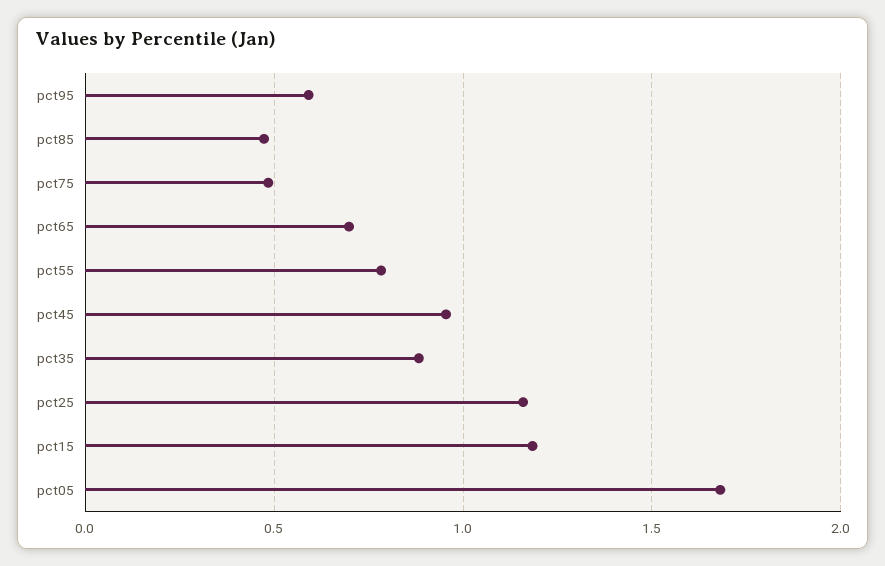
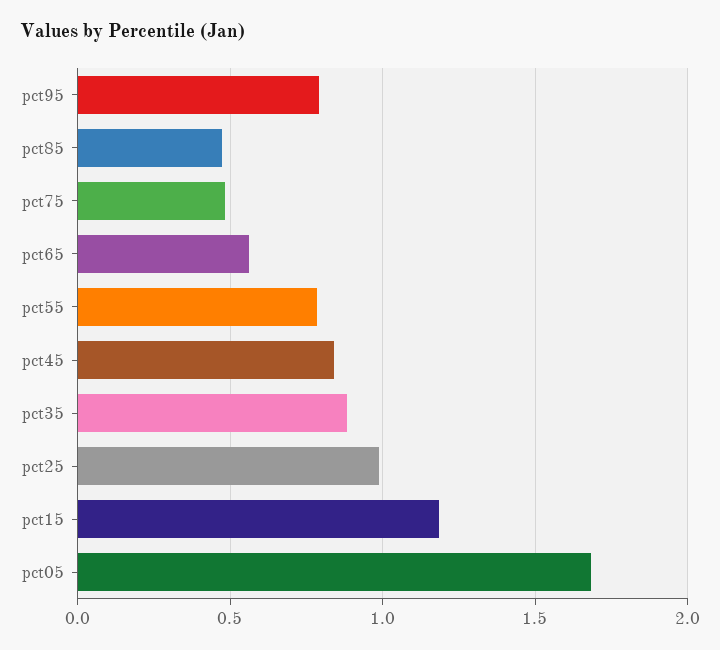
pct95: 0.6 -> 0.8
pct65: 0.7 -> 0.55
pct45: 0.95 -> 0.85
pct25: 1.15 -> 1

